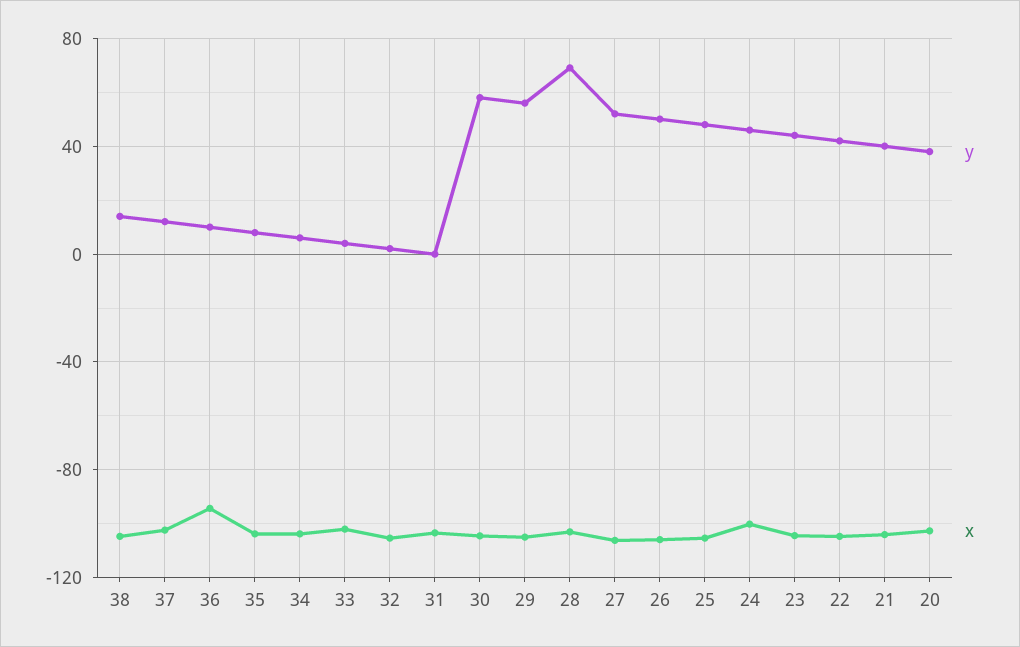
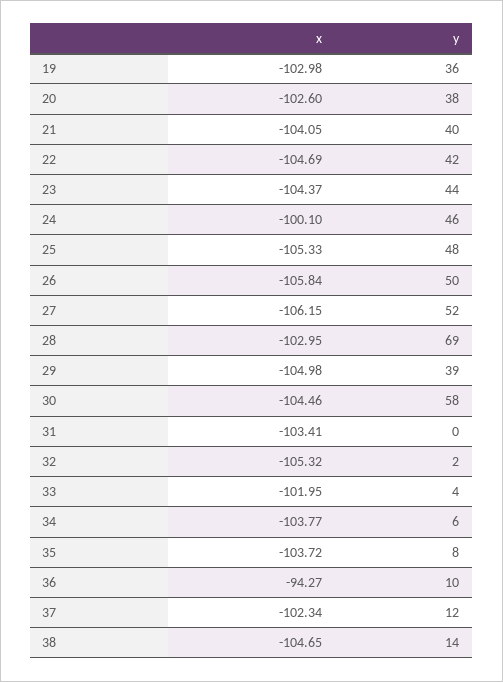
y, 29: 55 -> 39
x, 19: none -> -102.98
y, 19: none -> 36

